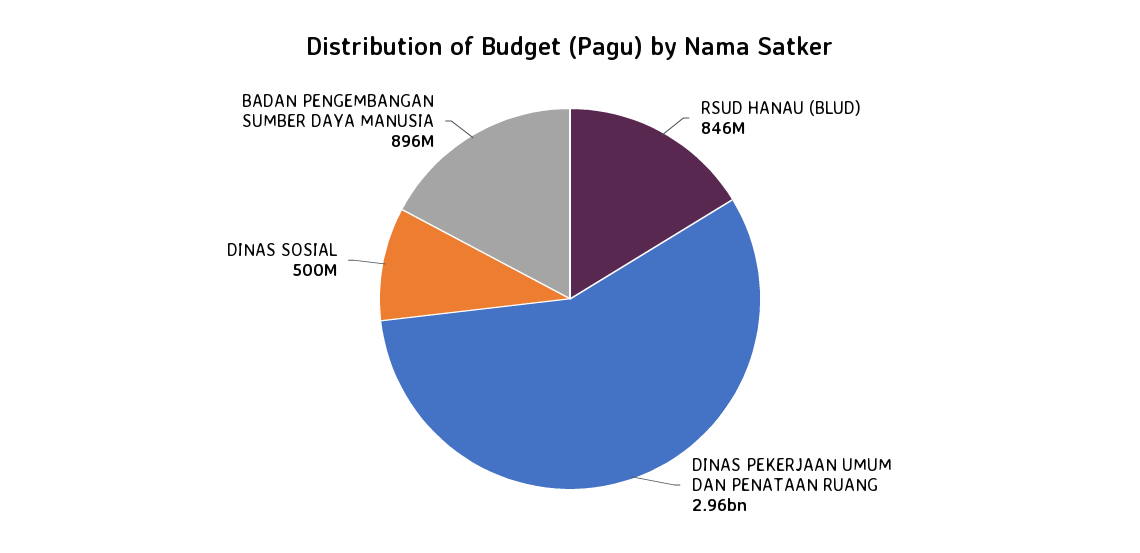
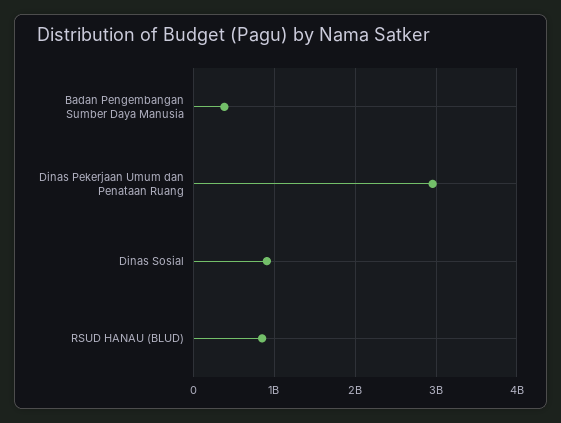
DINAS SOSIAL: 500000000 -> 900000000
BADAN PENGEMBANGAN SUMBER DAYA MANUSIA: 896000000 -> 400000000

